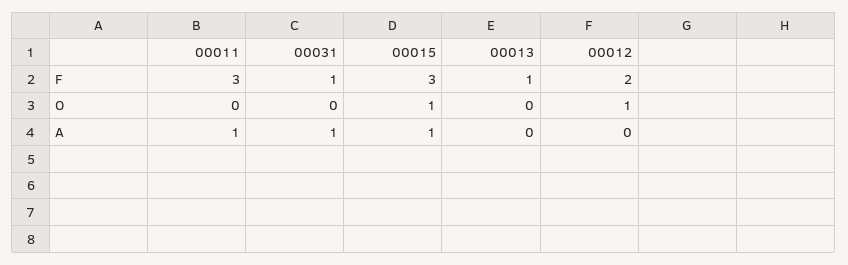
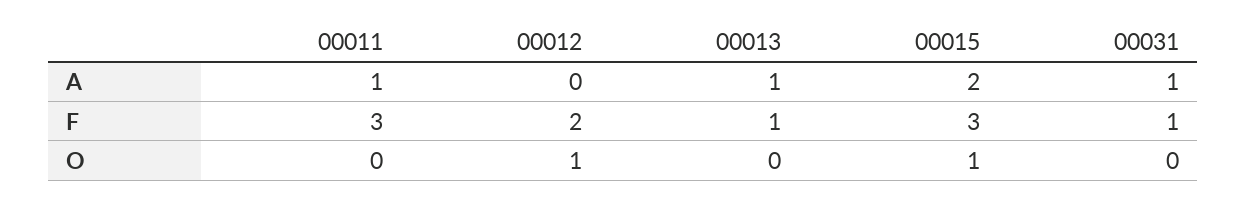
00015, A: 1 -> 2
00013, A: 0 -> 1

